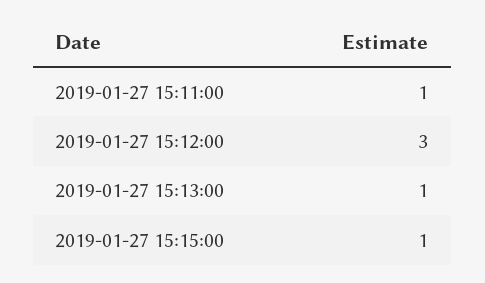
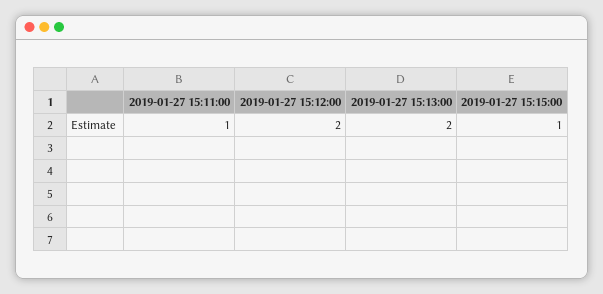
2019-01-27 15:12:00: 3 -> 2
2019-01-27 15:13:00: 1 -> 2

